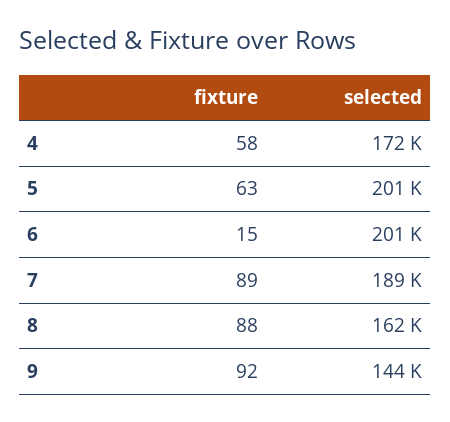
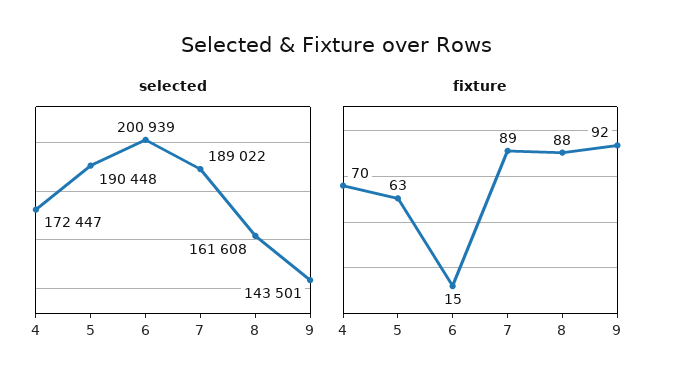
fixture, 4: 58 -> 70
selected, 5: 201000 -> 190448

